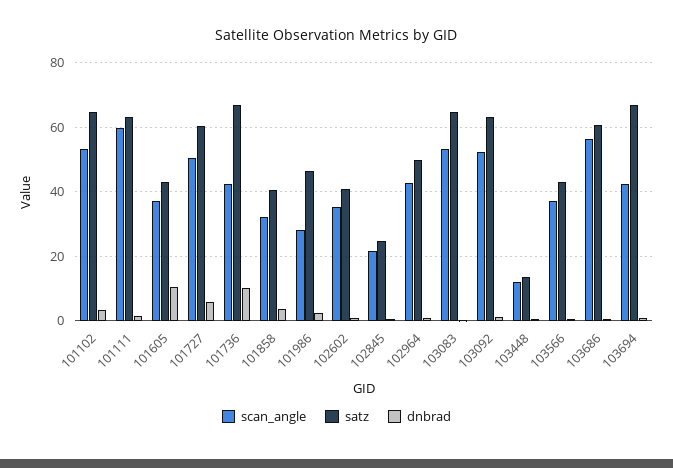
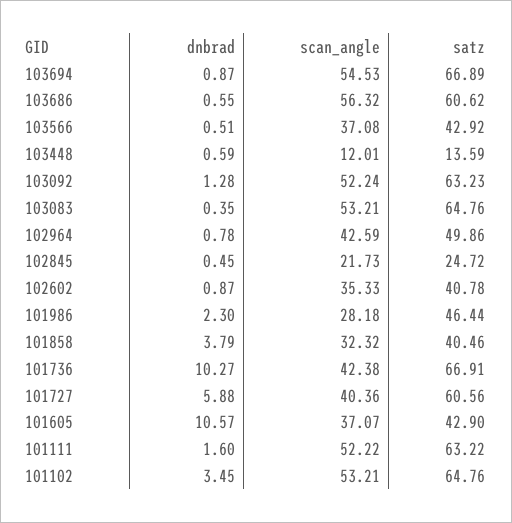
scan_angle, 101111: 60 -> 52.22
scan_angle, 101727: 50 -> 40.36
scan_angle, 103694: 42 -> 54.53

